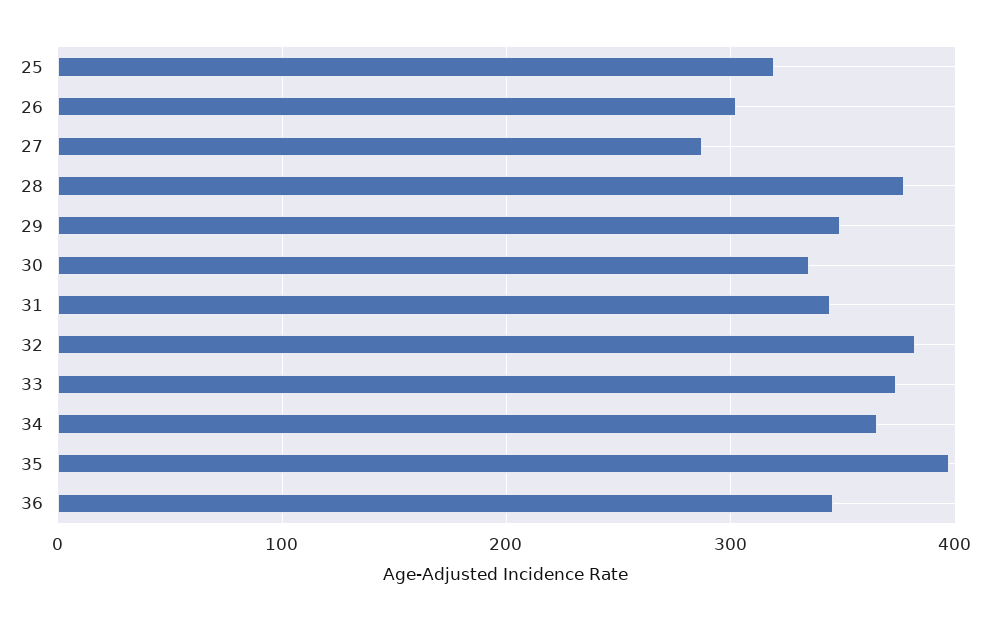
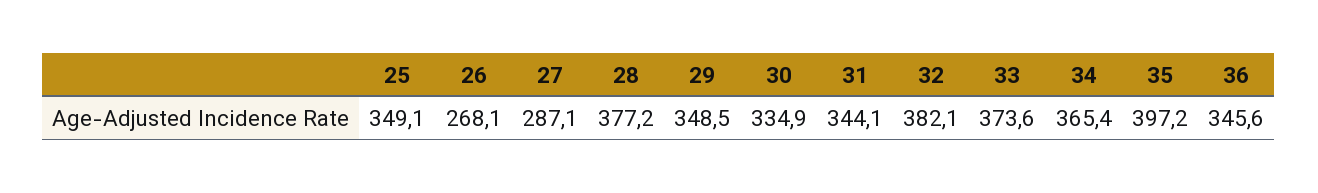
25: 320 -> 349.1
26: 300 -> 268.1

